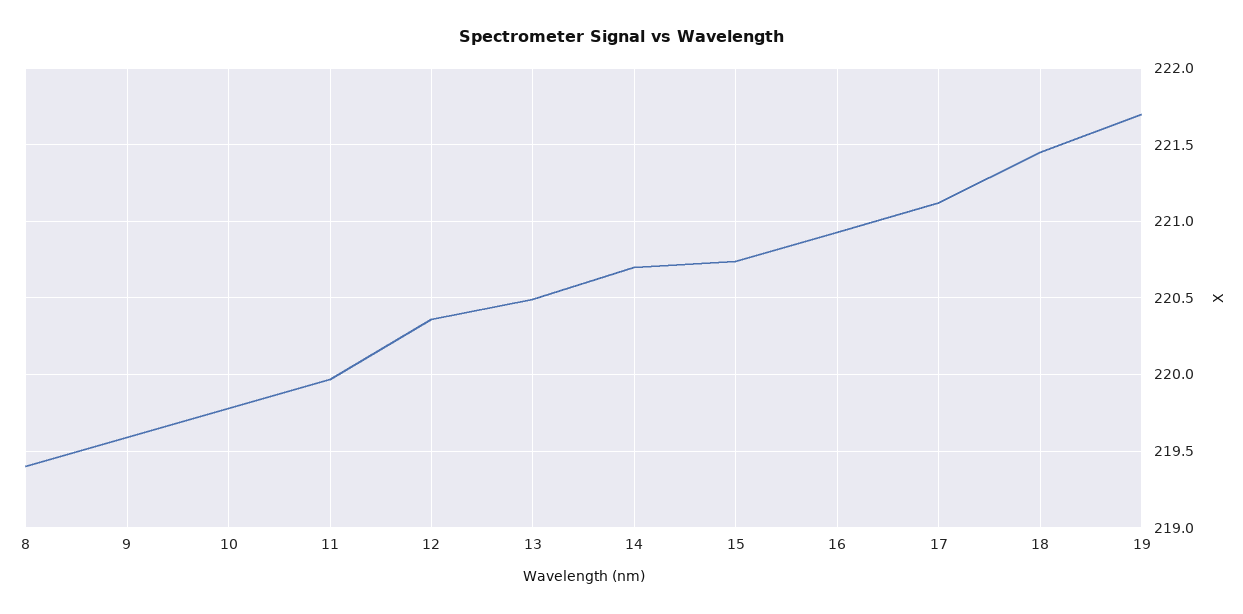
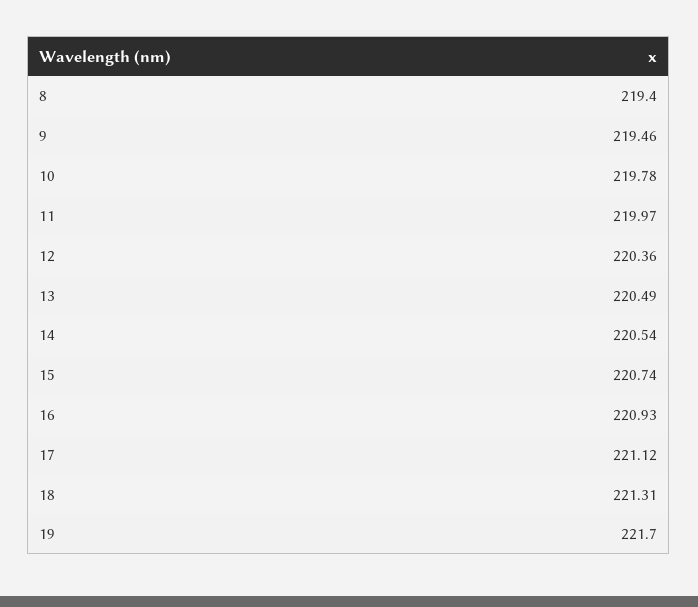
9: 219.6 -> 219.46
14: 220.7 -> 220.54
18: 221.45 -> 221.31

